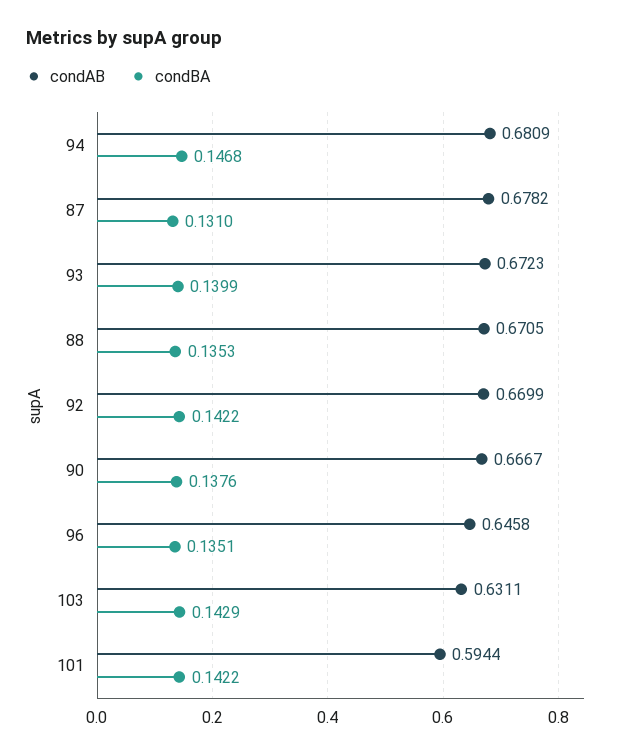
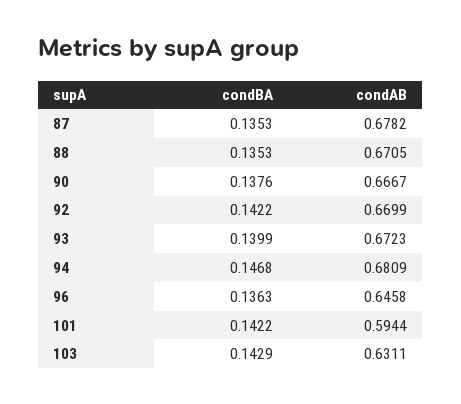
condBA, 87: 0.131 -> 0.1353
condBA, 96: 0.1351 -> 0.1363

